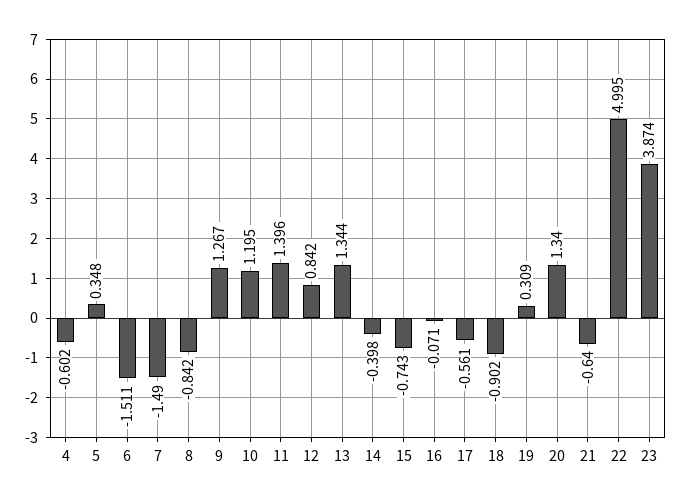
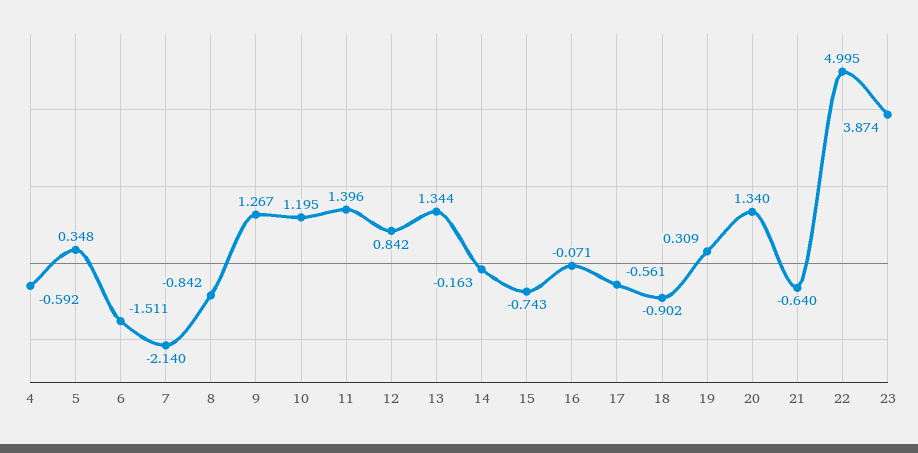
4: -0.602 -> -0.592
7: -1.49 -> -2.14
14: -0.398 -> -0.163

